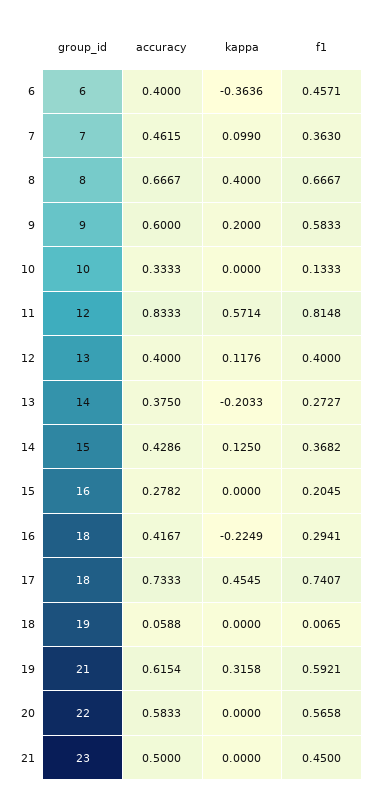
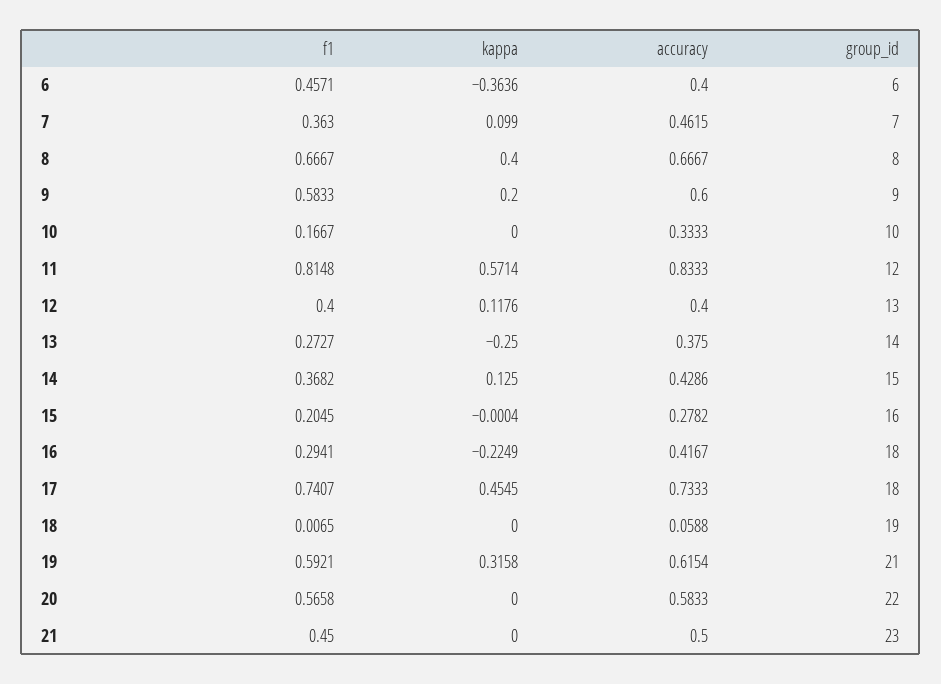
f1, 10: 0.1333 -> 0.1667
kappa, 13: -0.2033 -> -0.25
kappa, 15: 0 -> -0.0004

